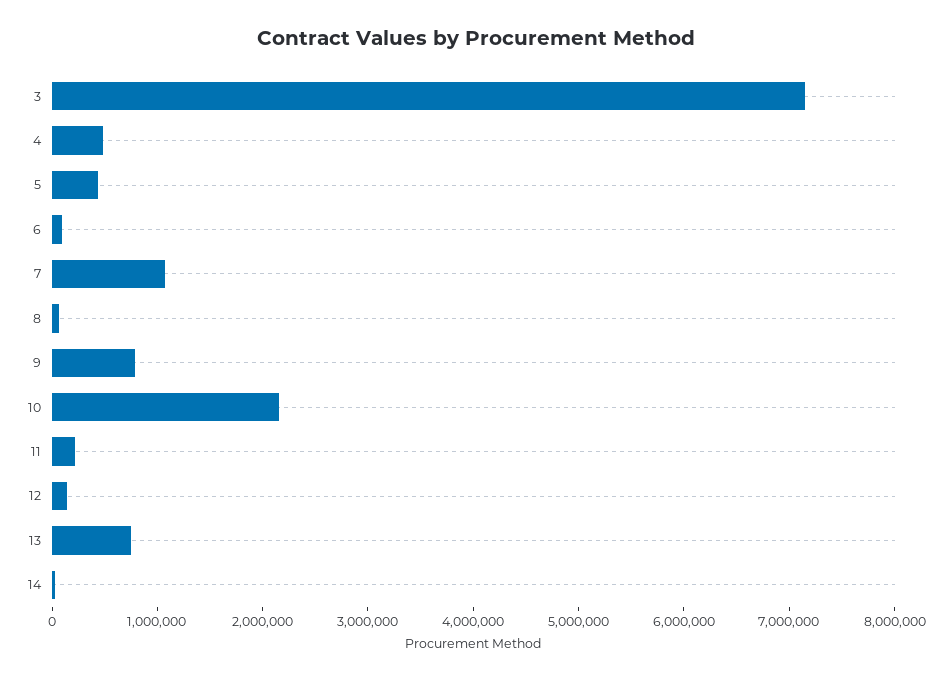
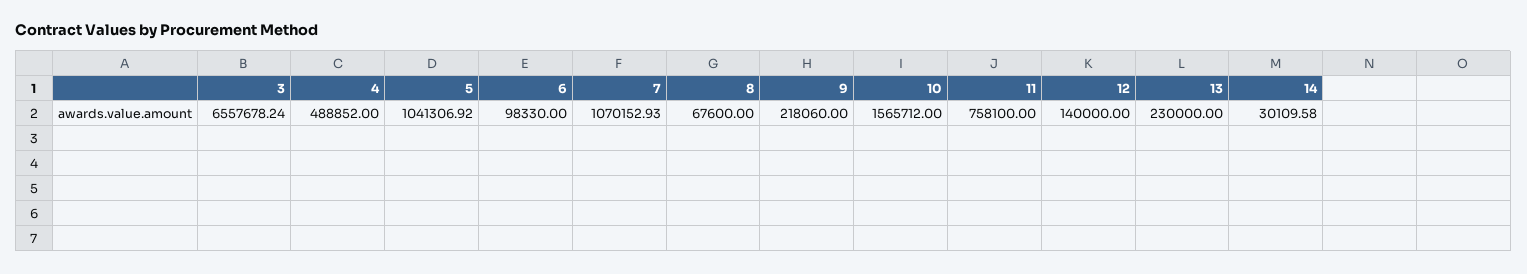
3: 7200000 -> 6557678.24
5: 400000 -> 1041306.92
9: 800000 -> 218060
10: 2200000 -> 1565712
11: 200000 -> 758100
13: 800000 -> 230000

